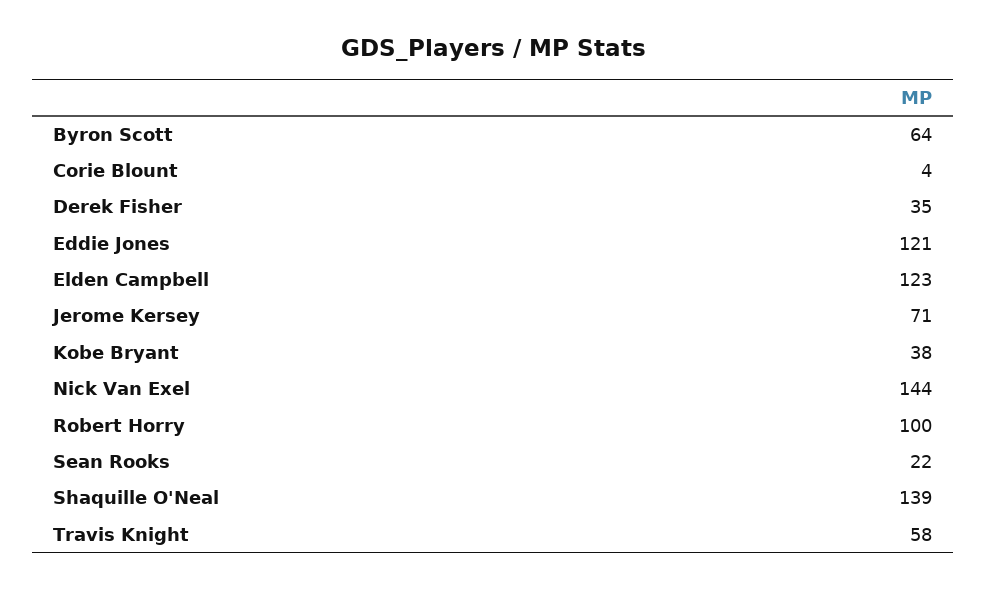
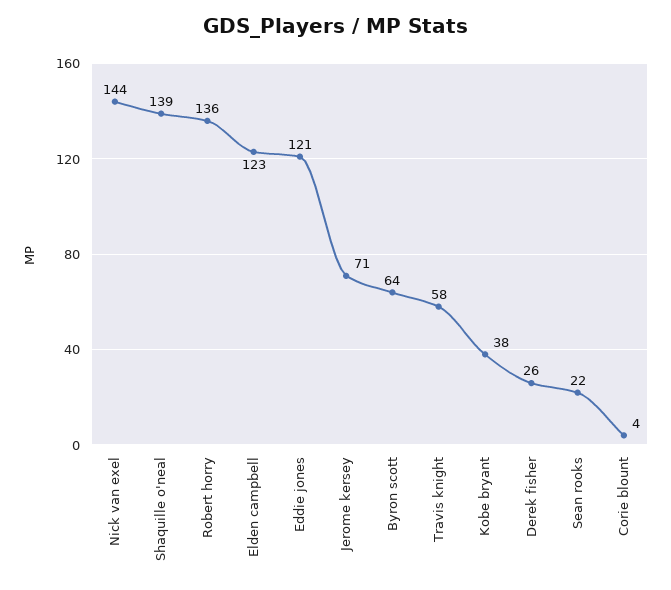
Derek Fisher: 35 -> 26
Robert Horry: 100 -> 136

